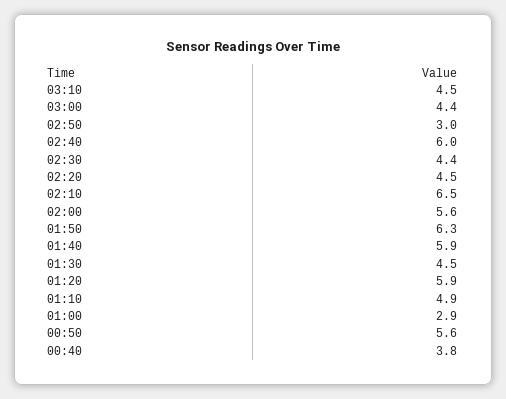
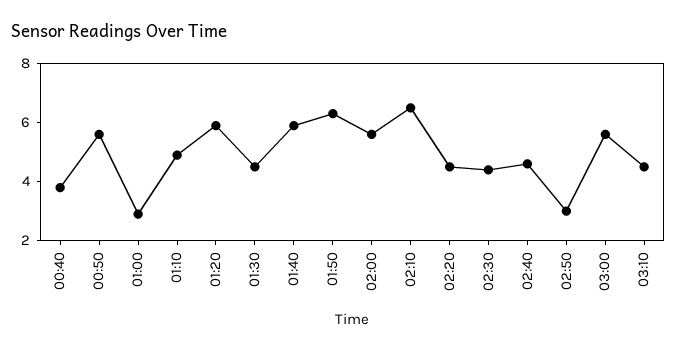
03:00: 4.4 -> 5.5
02:40: 6 -> 4.5

